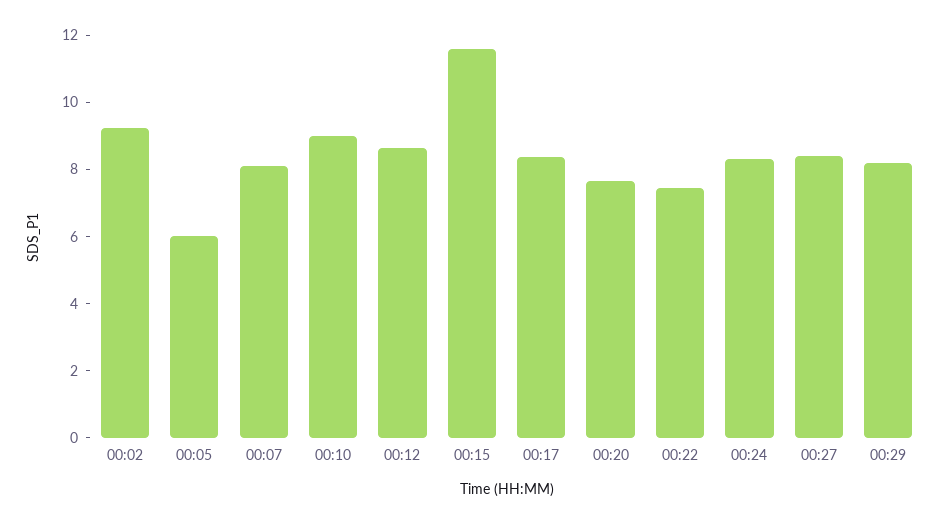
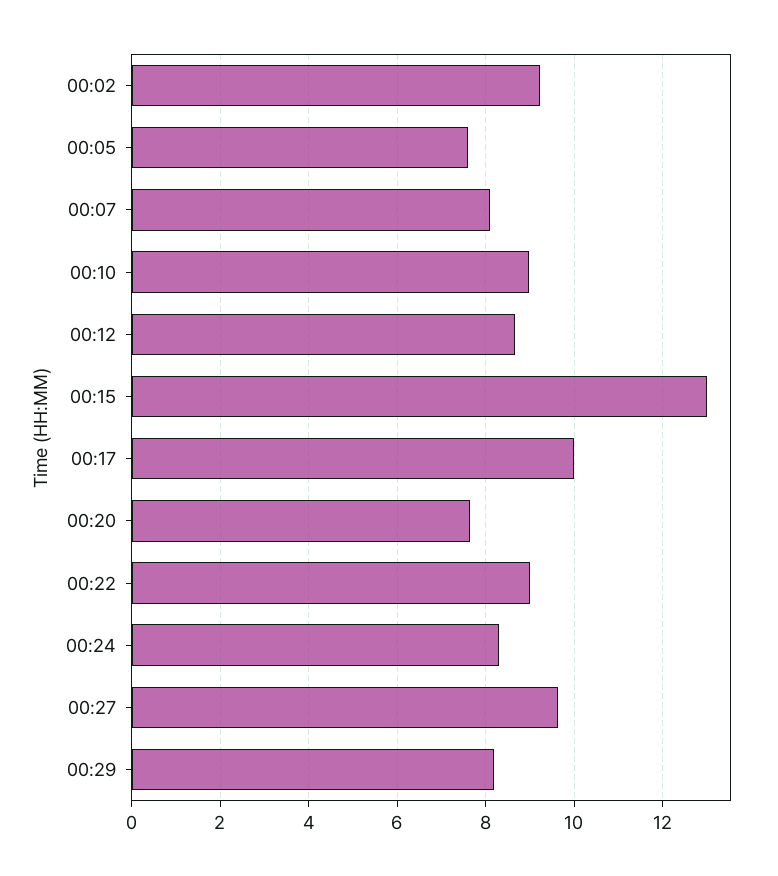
00:05: 6 -> 7.6
00:15: 11.5 -> 13
00:17: 8.5 -> 10
00:22: 7.5 -> 9
00:27: 8.5 -> 9.6

